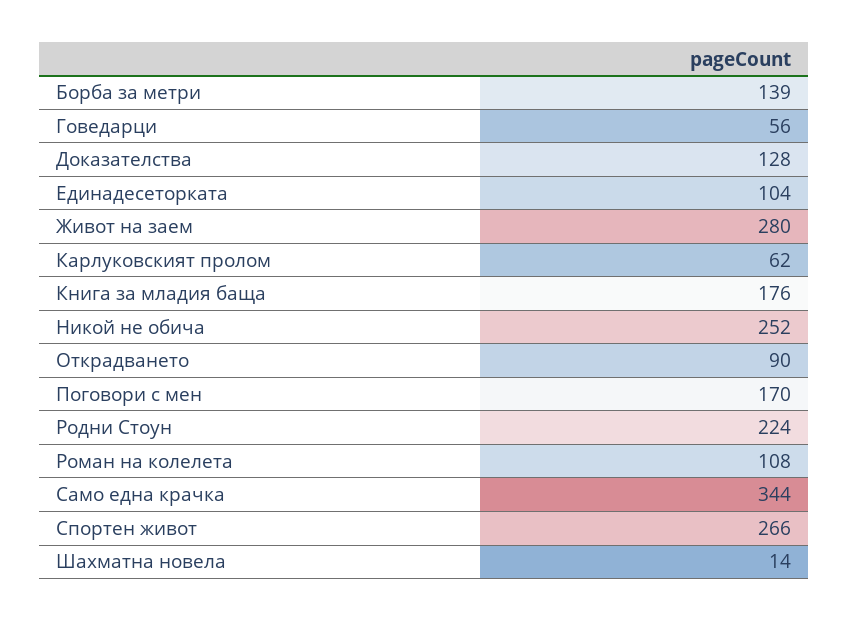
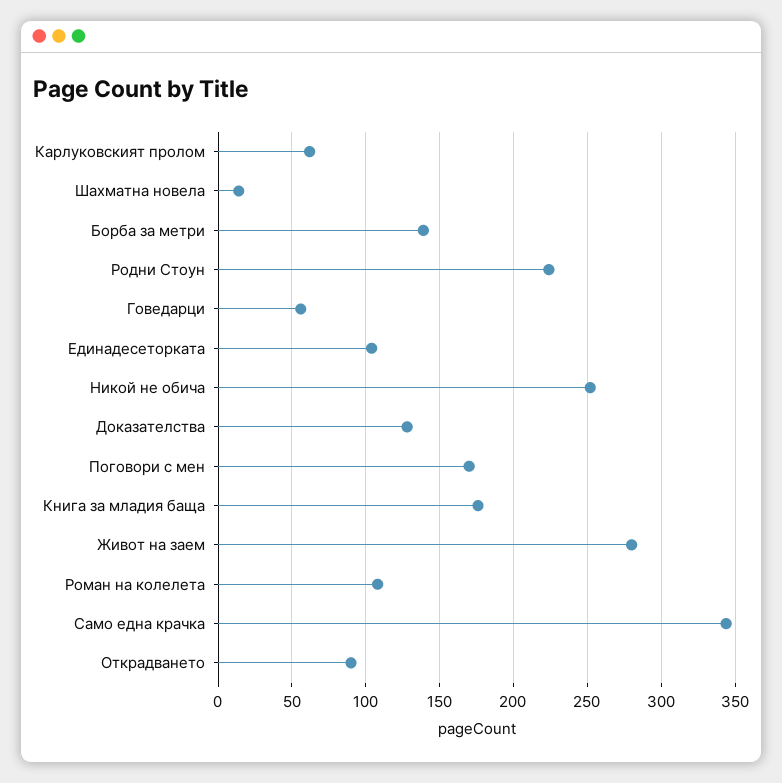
Спортен живот: 266 -> none

